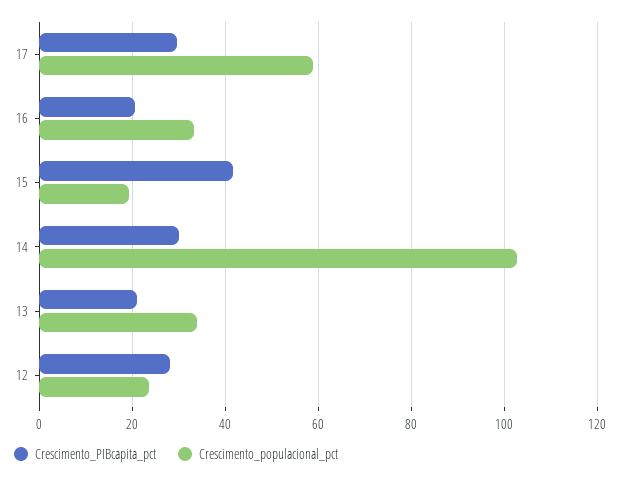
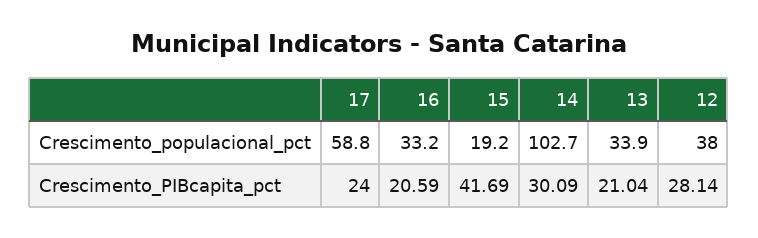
Crescimento_PIBcapita_pct, 17: 30 -> 24
Crescimento_populacional_pct, 12: 24 -> 38

